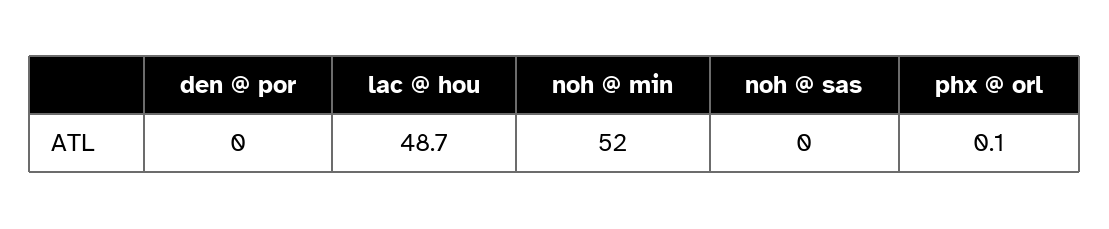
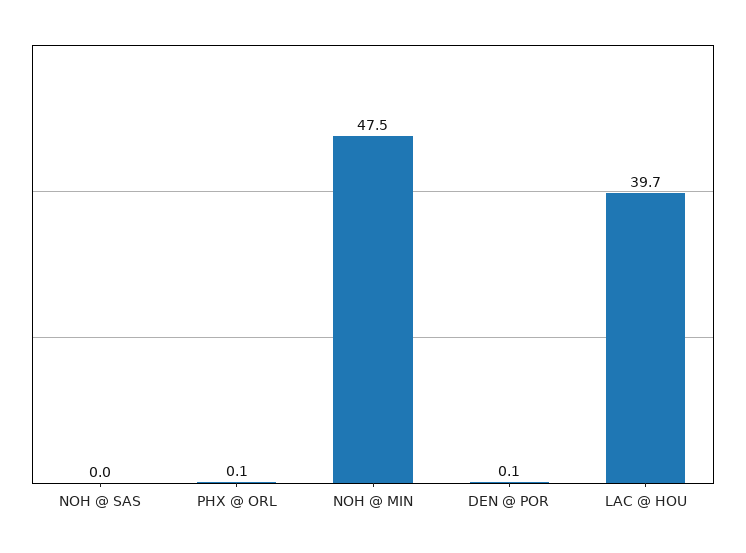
den @ por: 0 -> 0.1
lac @ hou: 48.7 -> 39.7
noh @ min: 52 -> 47.5

